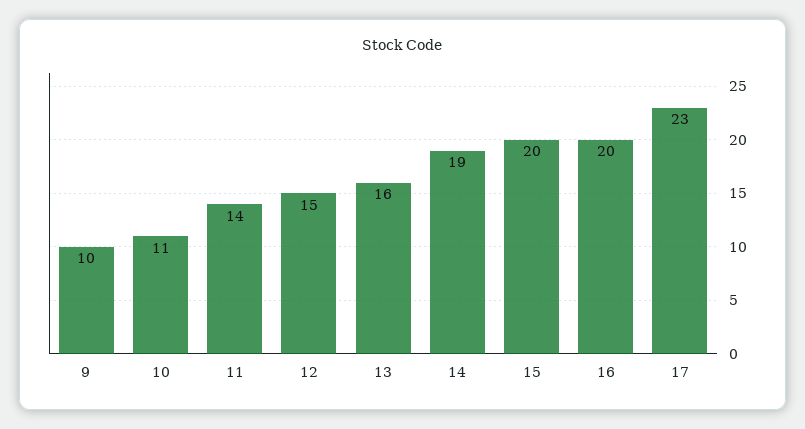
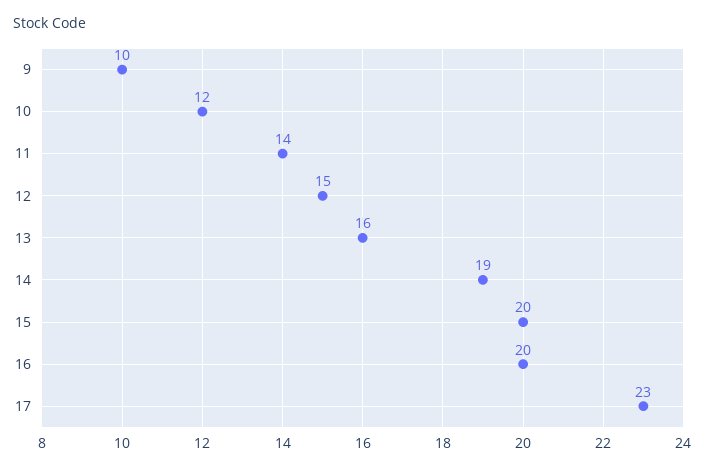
10: 11 -> 12

